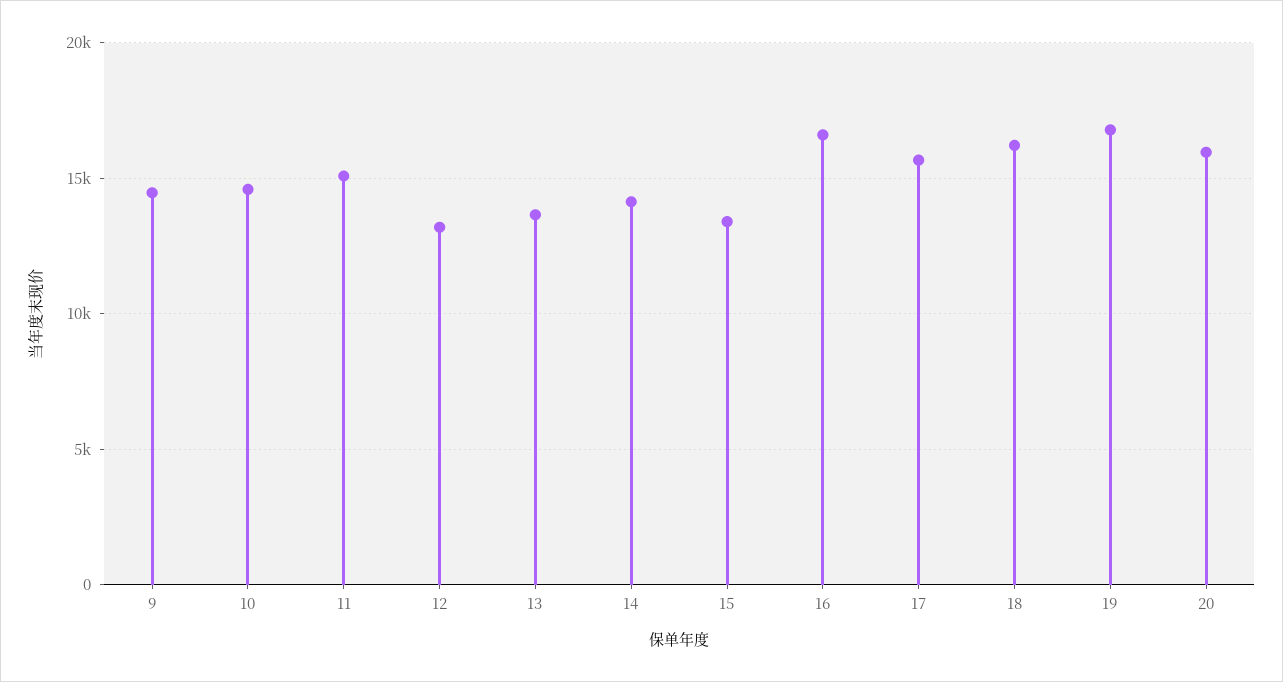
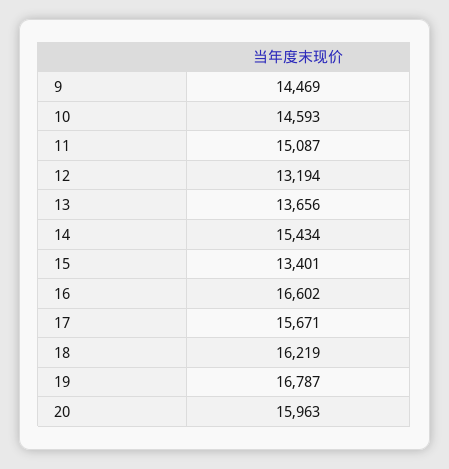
14: 14000 -> 15434

